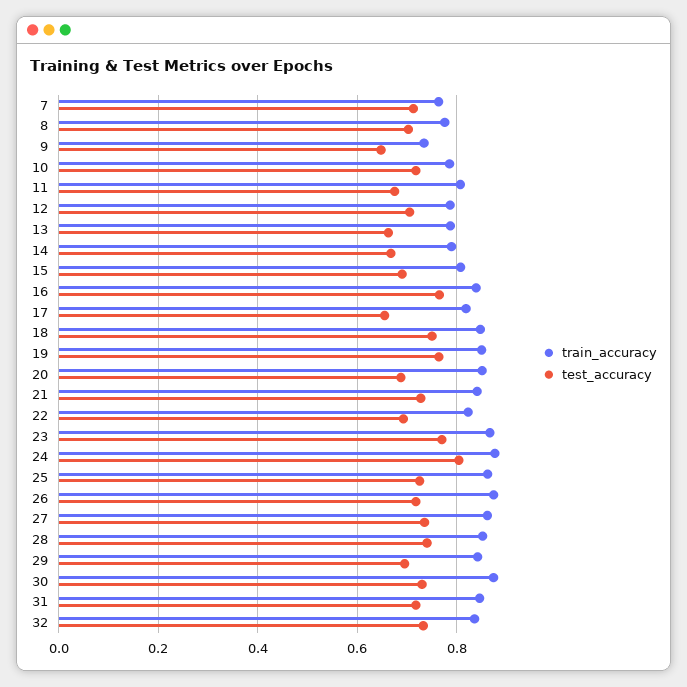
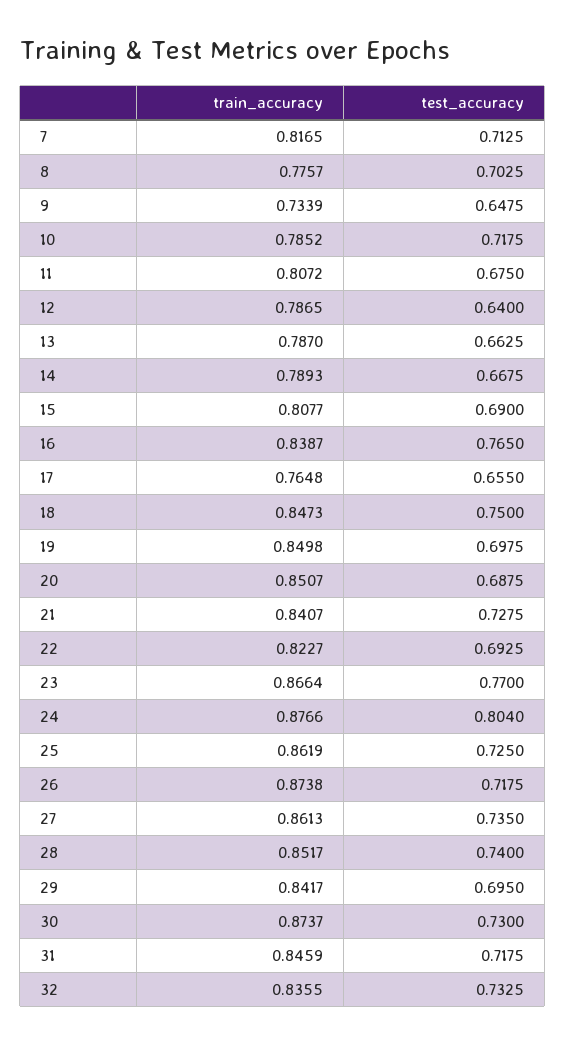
train_accuracy, 7: 0.76 -> 0.8165
test_accuracy, 12: 0.7 -> 0.64
train_accuracy, 17: 0.82 -> 0.7648
test_accuracy, 19: 0.76 -> 0.6975

